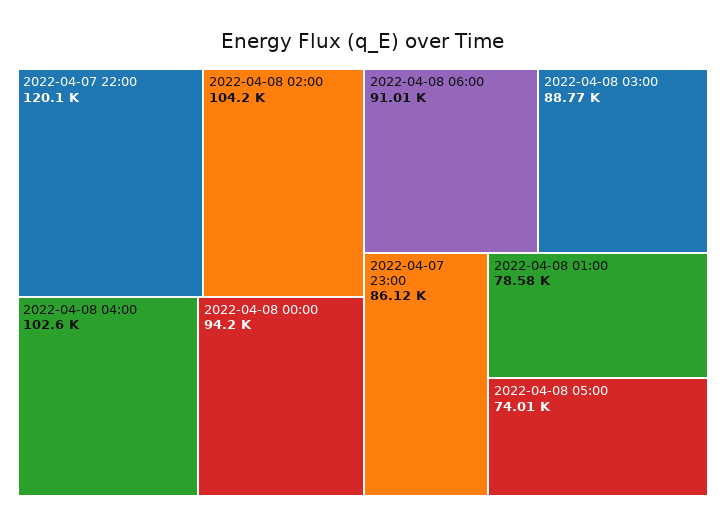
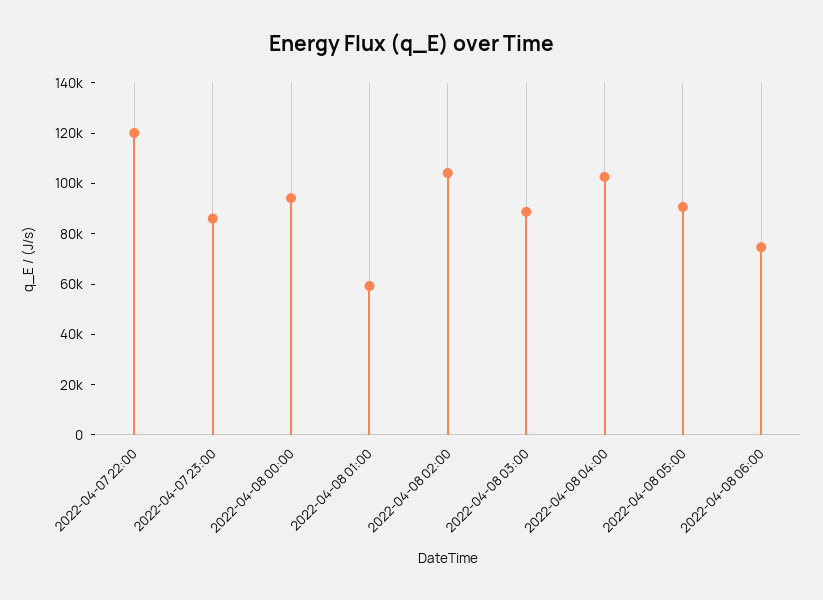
2022-04-08 06:00: 91010 -> 75000
2022-04-08 01:00: 78580 -> 60000
2022-04-08 05:00: 74010 -> 90000

